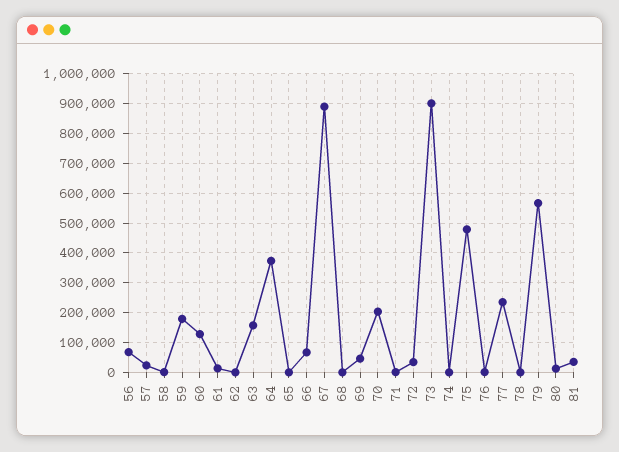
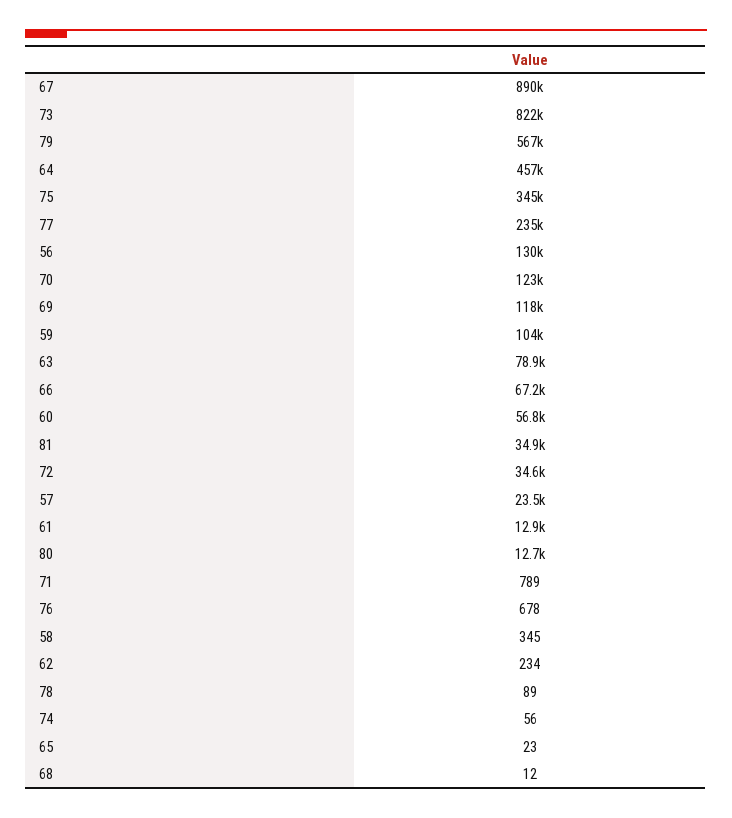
56: 75000 -> 130000
59: 175000 -> 104000
60: 125000 -> 56800
63: 150000 -> 78900
64: 375000 -> 457000
69: 50000 -> 118000
70: 200000 -> 123000
73: 900000 -> 822000
75: 475000 -> 345000

